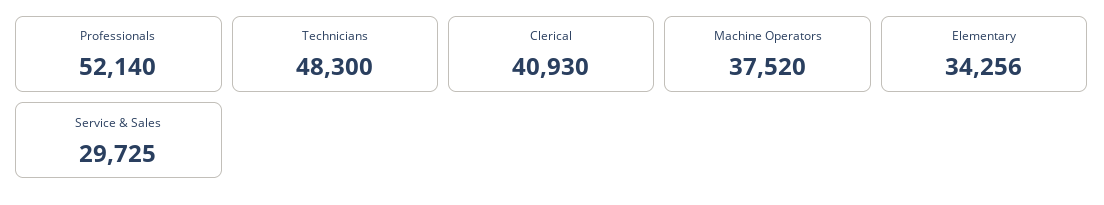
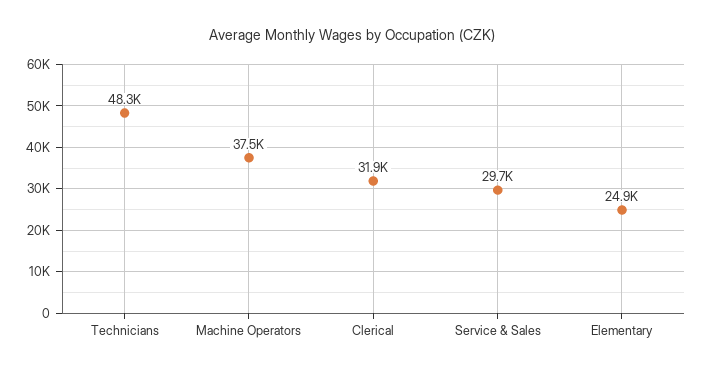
Professionals: 52140 -> none
Clerical: 40930 -> 31900
Elementary: 34256 -> 24900

